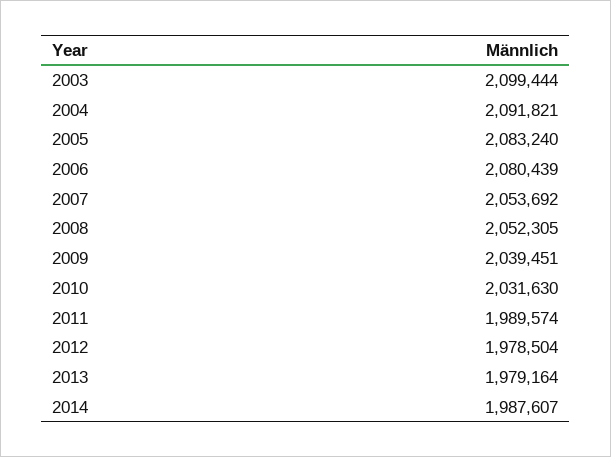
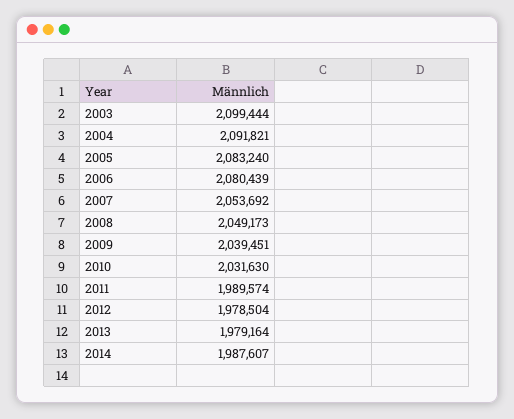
2008: 2052305 -> 2049173

